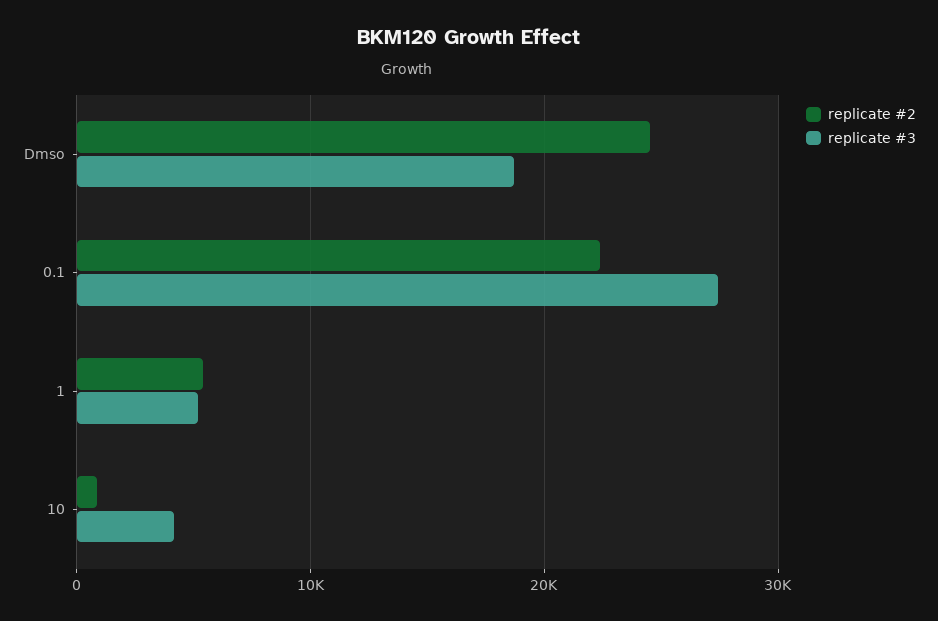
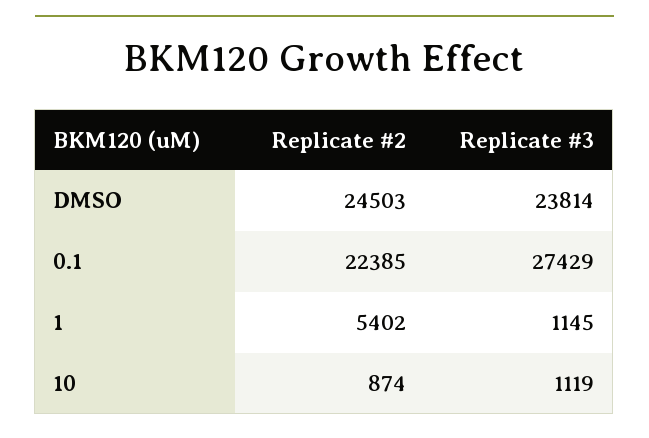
replicate #3, Dmso: 19000 -> 23814
replicate #3, 1: 5000 -> 1145
replicate #3, 10: 4000 -> 1119

